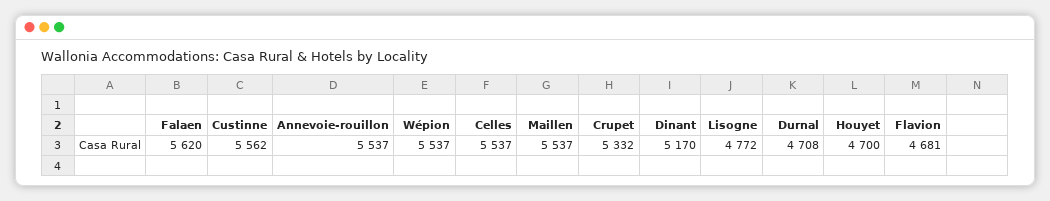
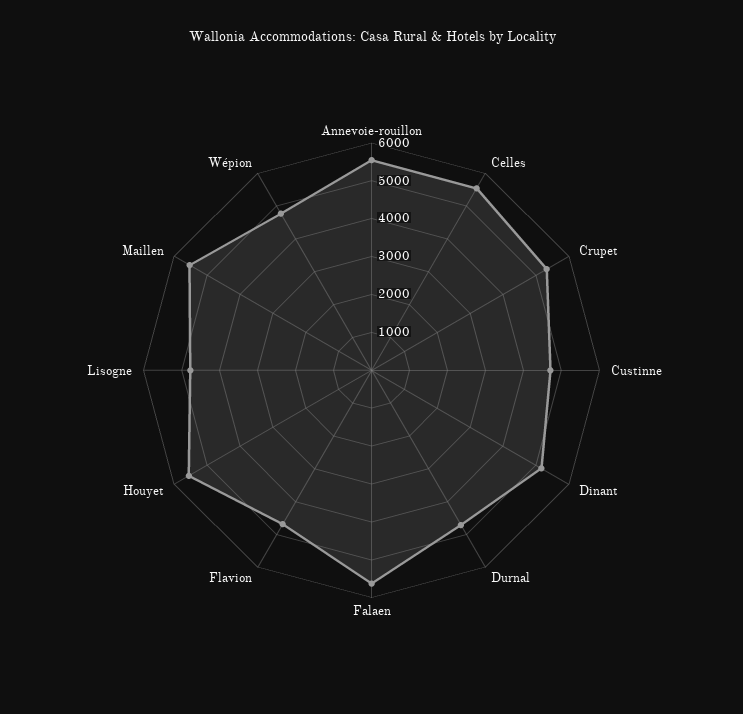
Custinne: 5562 -> 4750
Wépion: 5537 -> 4750
Houyet: 4700 -> 5500

